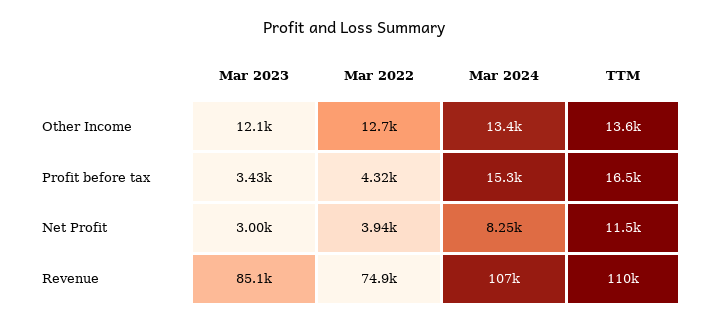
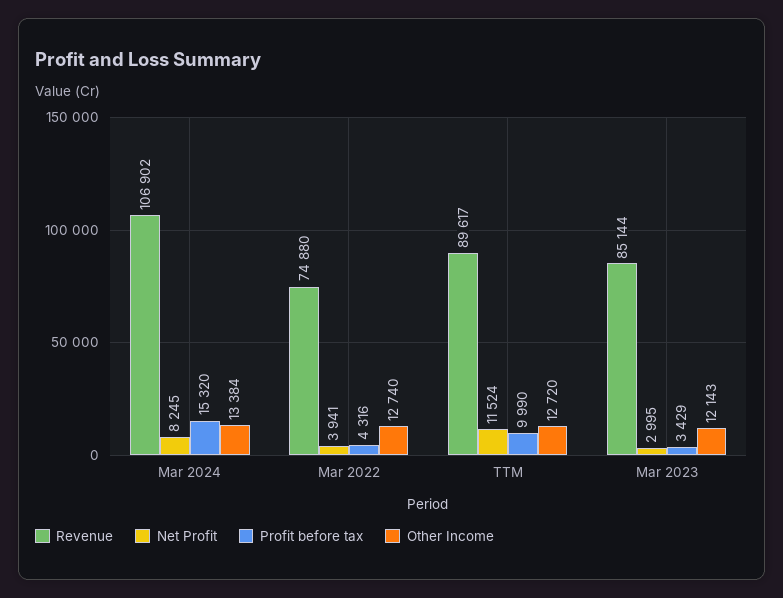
Other Income, TTM: 13600 -> 12720
Profit before tax, TTM: 16500 -> 9990
Revenue, TTM: 110000 -> 89617

